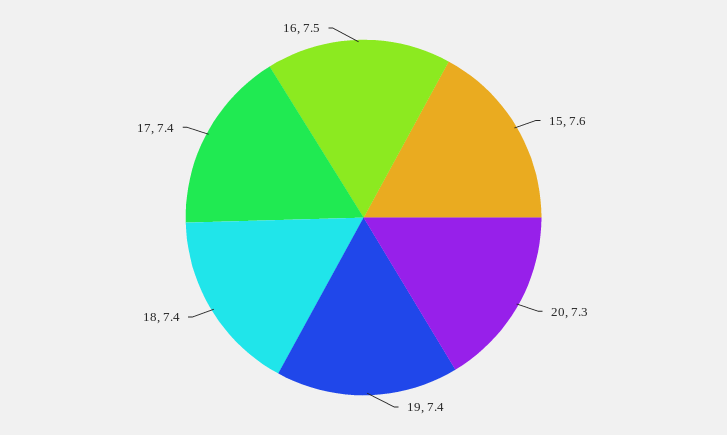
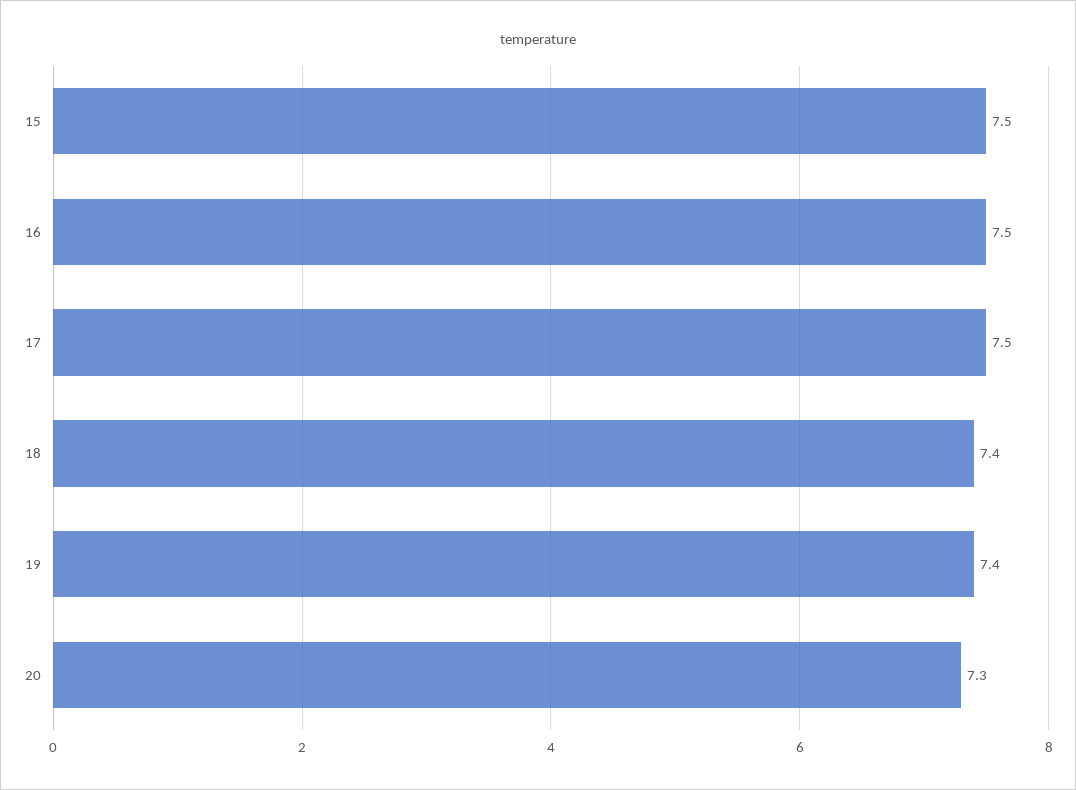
15: 7.6 -> 7.5
17: 7.4 -> 7.5

